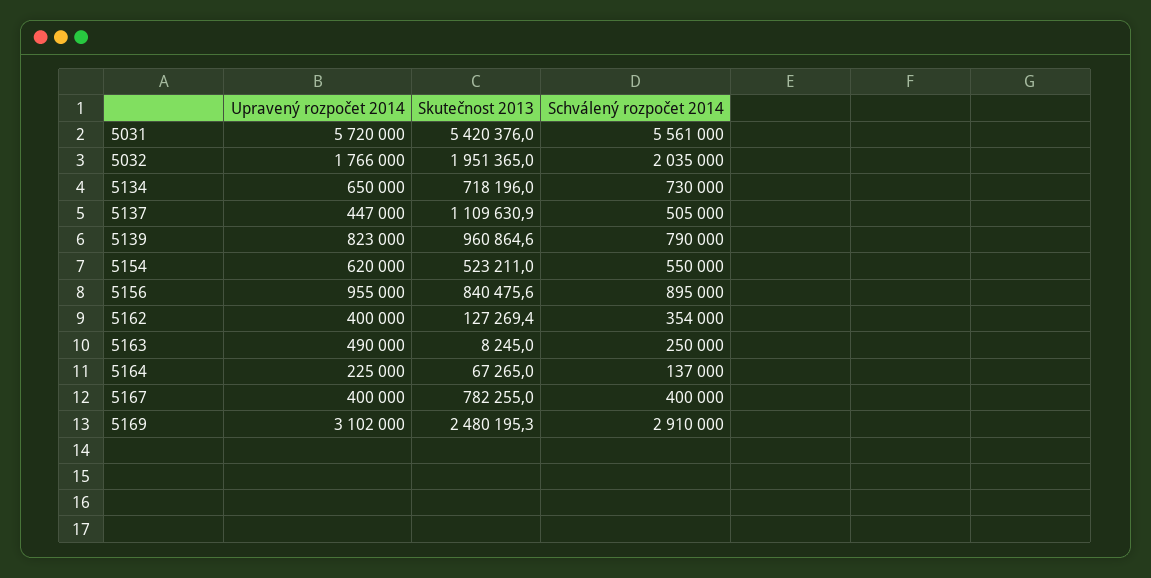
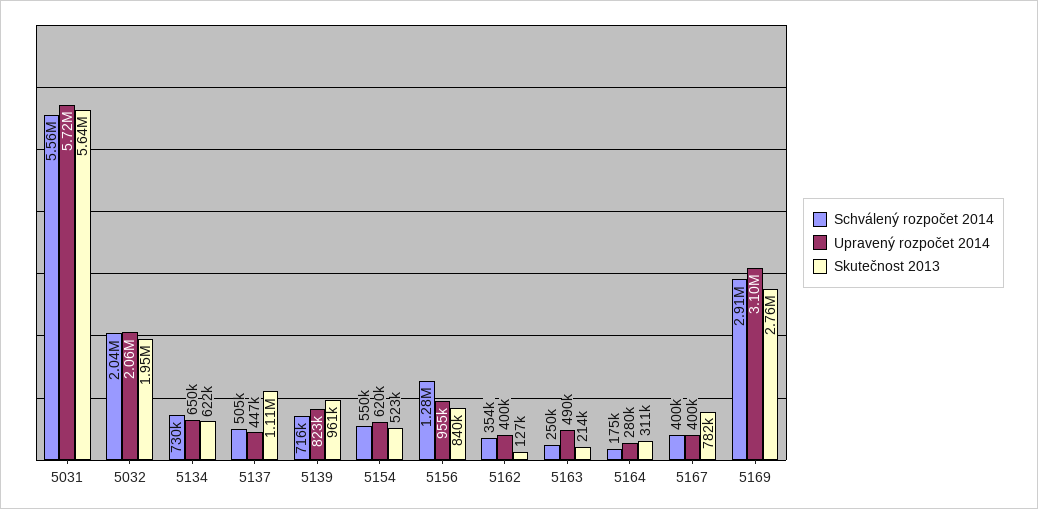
Skutečnost 2013, 5031: 5420376 -> 5640000
Upravený rozpočet 2014, 5032: 1766000 -> 2060000
Skutečnost 2013, 5134: 718196 -> 622000
Schválený rozpočet 2014, 5139: 790000 -> 716000
Schválený rozpočet 2014, 5156: 895000 -> 1280000
Skutečnost 2013, 5163: 8245 -> 214000
Upravený rozpočet 2014, 5164: 225000 -> 280000
Skutečnost 2013, 5164: 67265 -> 311000
Schválený rozpočet 2014, 5164: 137000 -> 175000
Skutečnost 2013, 5169: 2480195.3 -> 2760000

